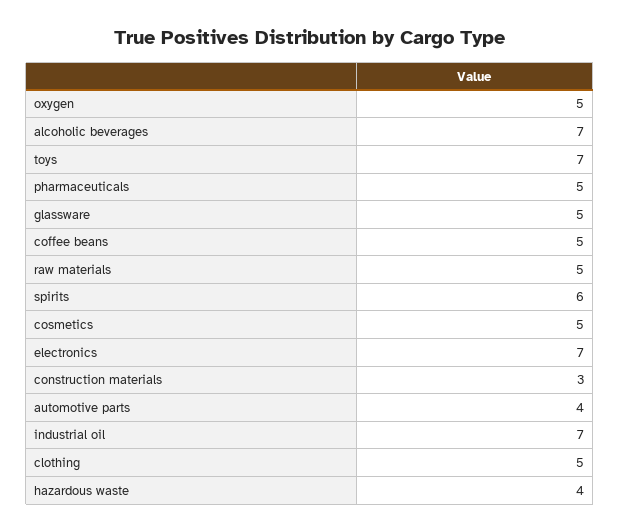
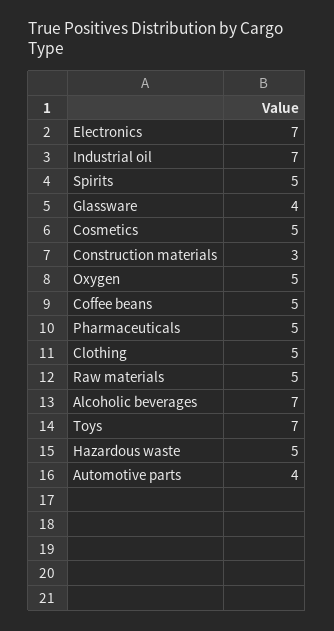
glassware: 5 -> 4
spirits: 6 -> 5
hazardous waste: 4 -> 5

